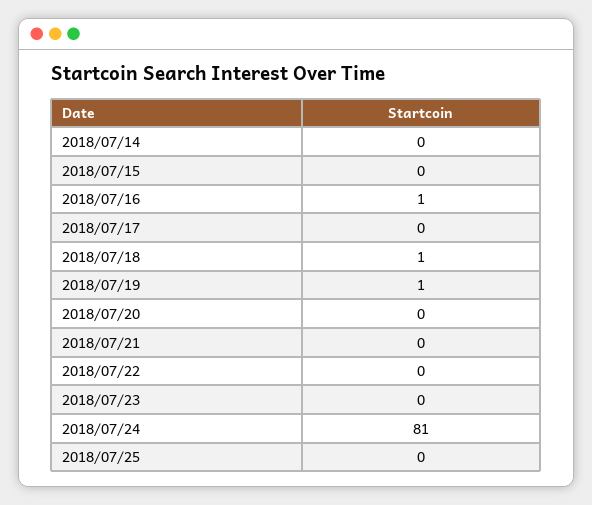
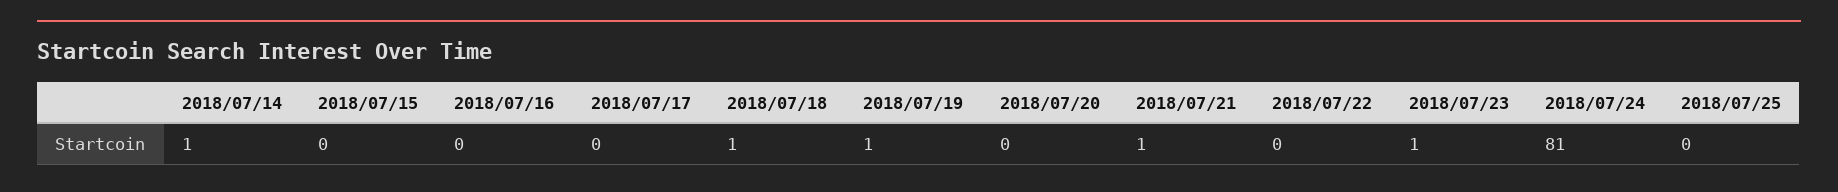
2018/07/14: 0 -> 1
2018/07/16: 1 -> 0
2018/07/21: 0 -> 1
2018/07/23: 0 -> 1

